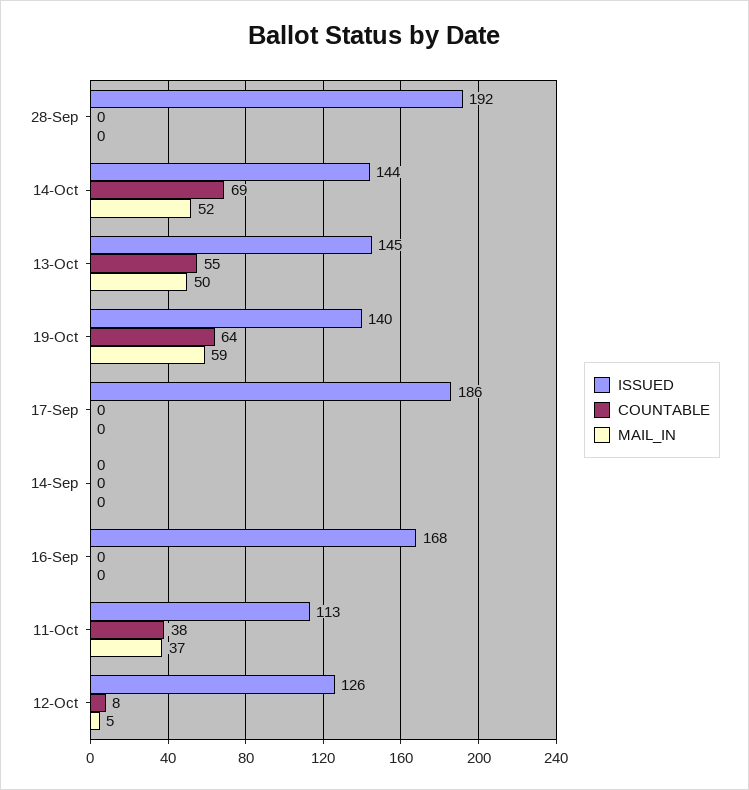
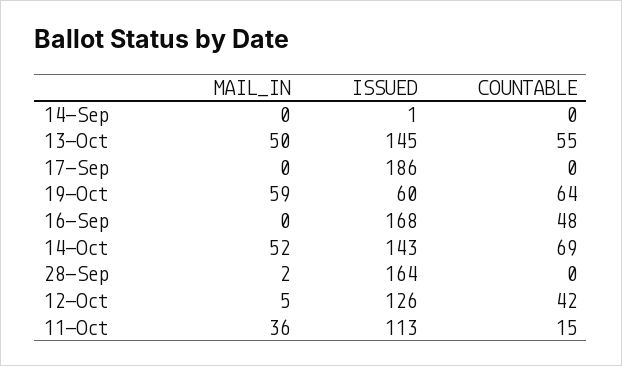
ISSUED, 28-Sep: 192 -> 164
MAIL_IN, 28-Sep: 0 -> 2
ISSUED, 14-Oct: 144 -> 143
ISSUED, 19-Oct: 140 -> 60
ISSUED, 14-Sep: 0 -> 1
COUNTABLE, 16-Sep: 0 -> 48
COUNTABLE, 11-Oct: 38 -> 15
MAIL_IN, 11-Oct: 37 -> 36
COUNTABLE, 12-Oct: 8 -> 42

